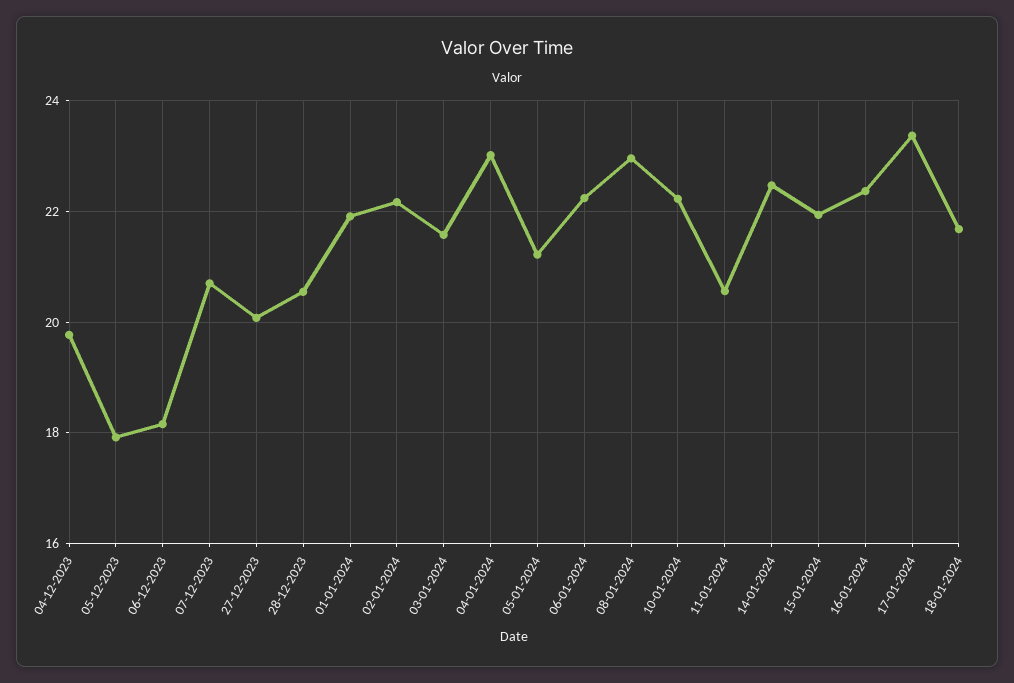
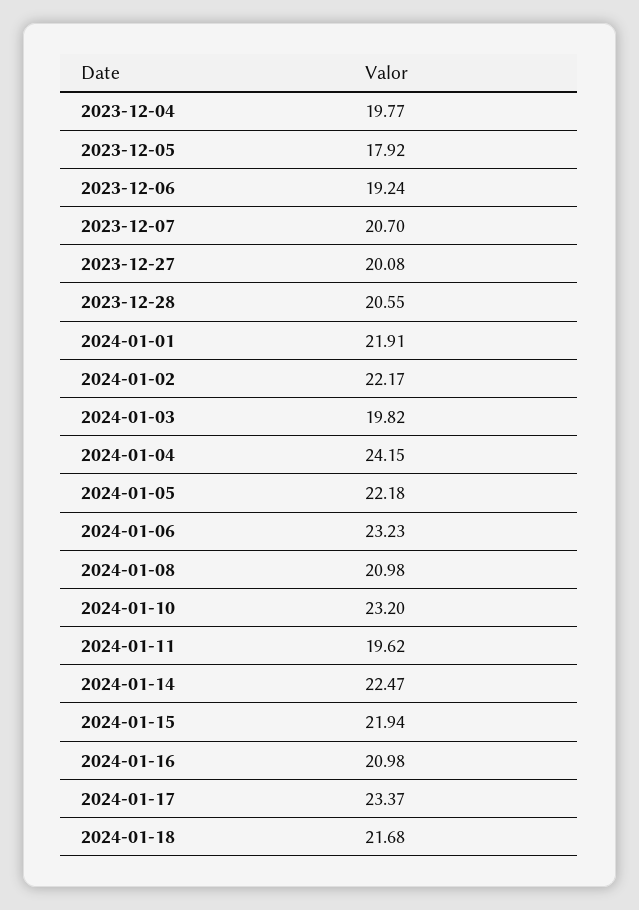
06-12-2023: 18.2 -> 19.24
03-01-2024: 21.6 -> 19.82
04-01-2024: 23 -> 24.15
05-01-2024: 21.2 -> 22.18
06-01-2024: 22.2 -> 23.23
08-01-2024: 23 -> 20.98
10-01-2024: 22.2 -> 23.2
11-01-2024: 20.6 -> 19.62
16-01-2024: 22.4 -> 20.98

